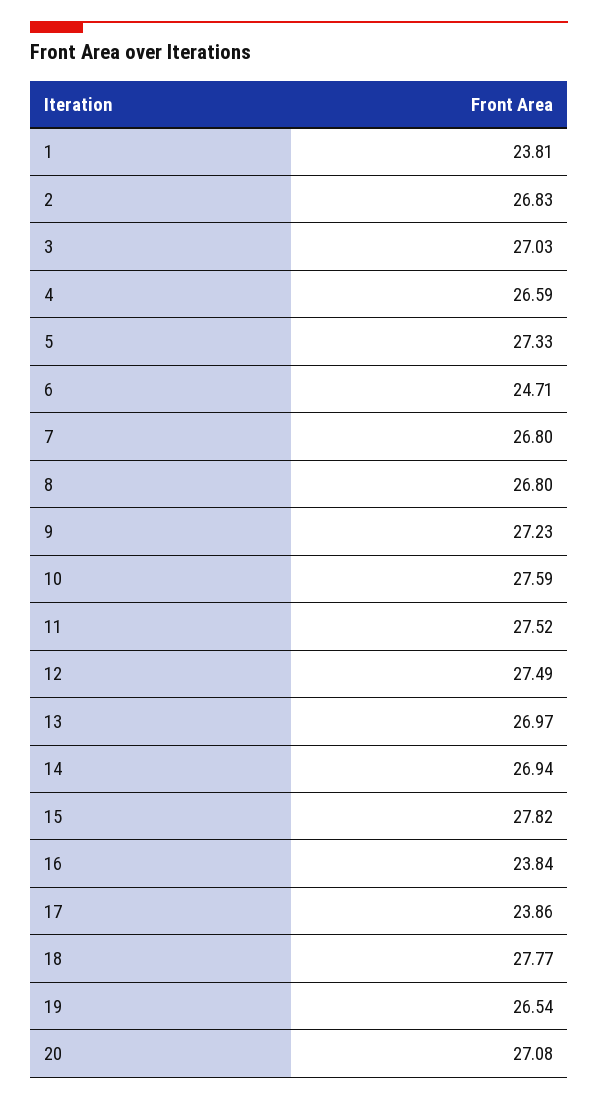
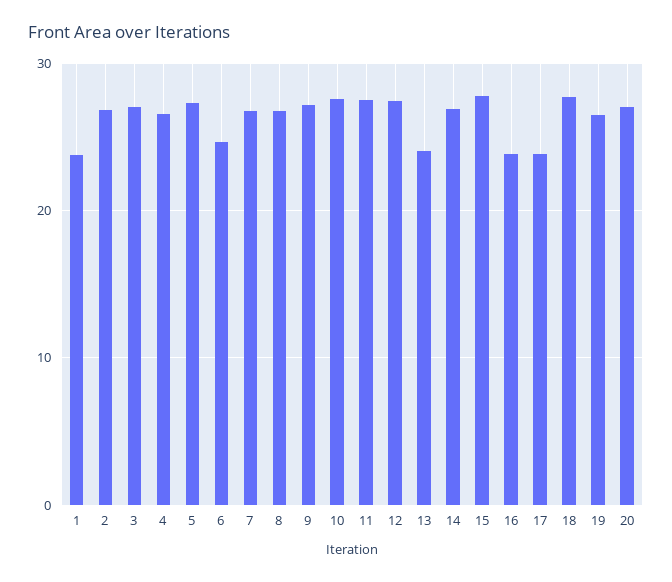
13: 26.97 -> 24

